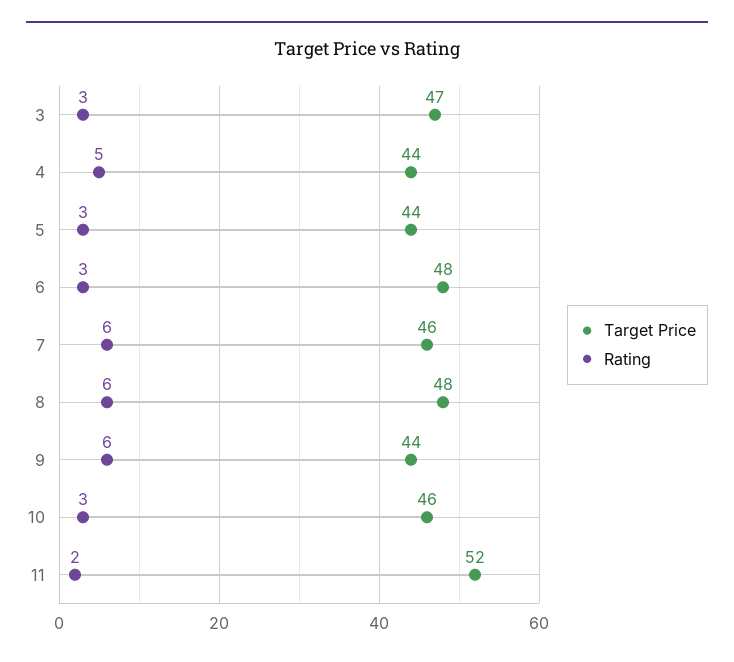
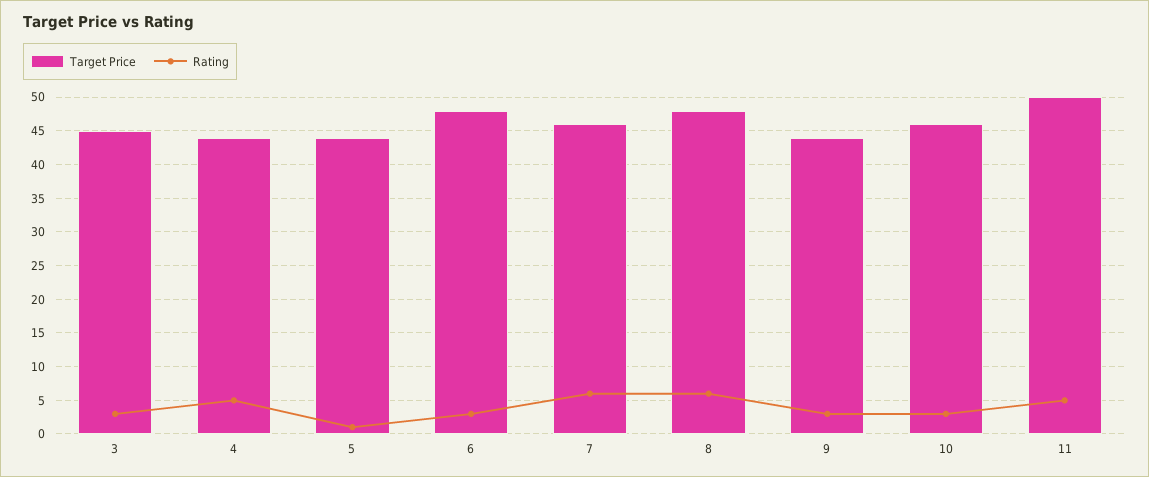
Target Price, 3: 47 -> 45
Rating, 5: 3 -> 1
Rating, 9: 6 -> 3
Target Price, 11: 52 -> 50
Rating, 11: 2 -> 5

